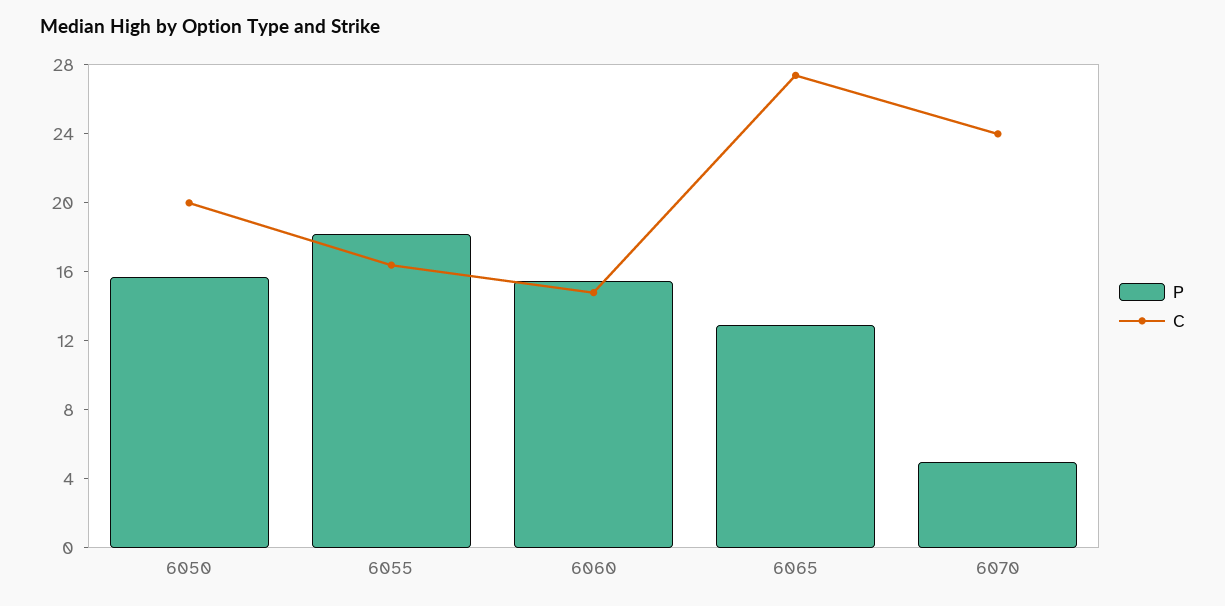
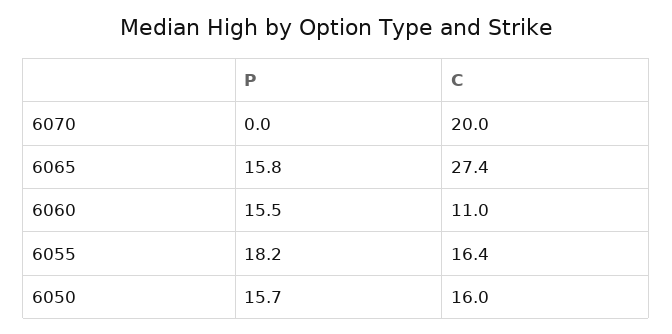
C, 6050: 20 -> 16
C, 6060: 15 -> 11
P, 6065: 13 -> 15.8
P, 6070: 5 -> 0
C, 6070: 24 -> 20

